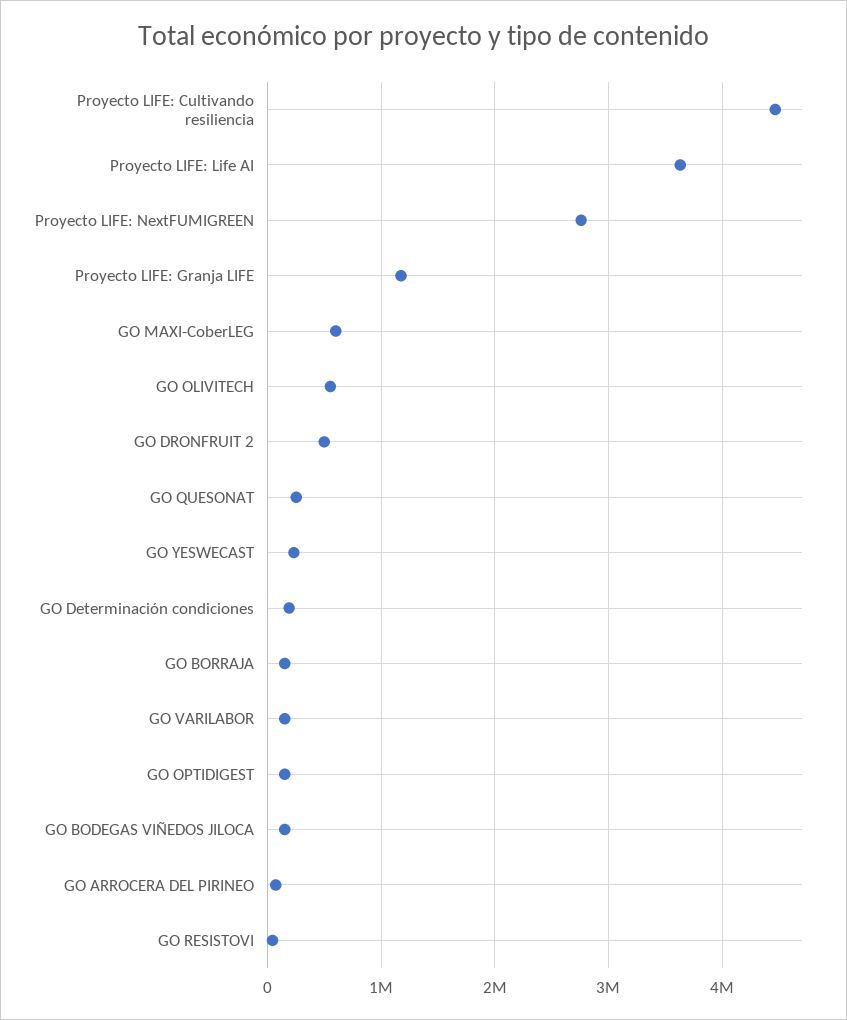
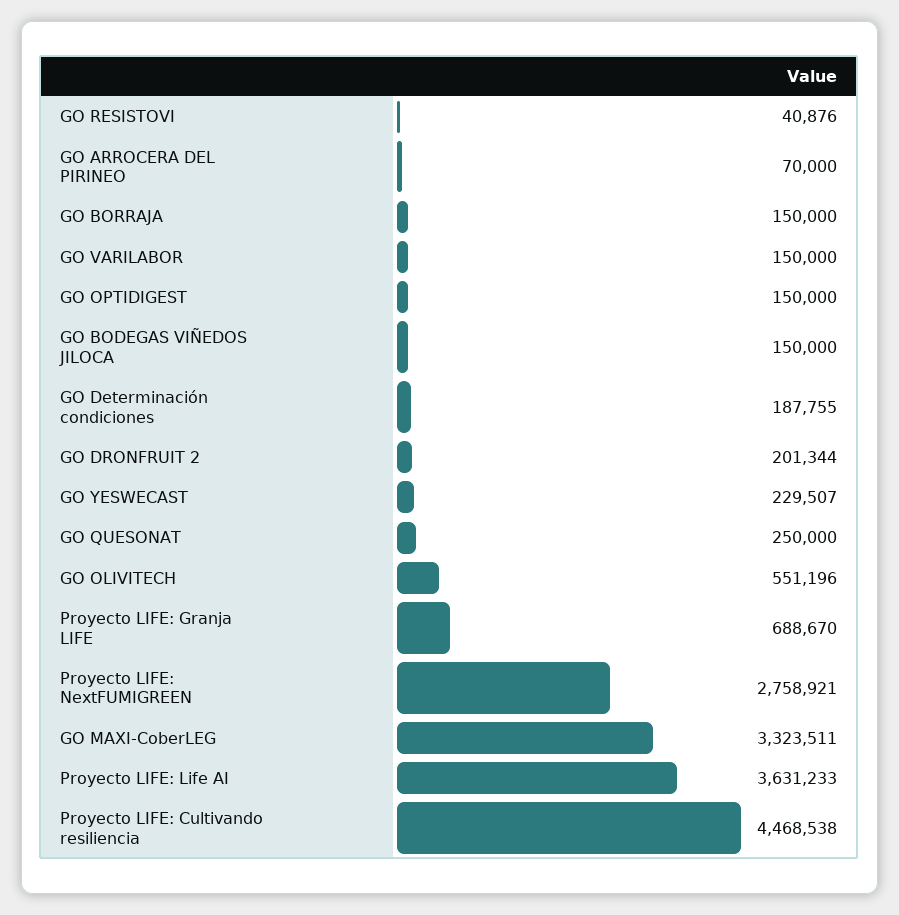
Proyecto LIFE: Granja LIFE: 1200000 -> 688670
GO MAXI-CoberLEG: 600000 -> 3323511
GO DRONFRUIT 2: 500000 -> 201344

